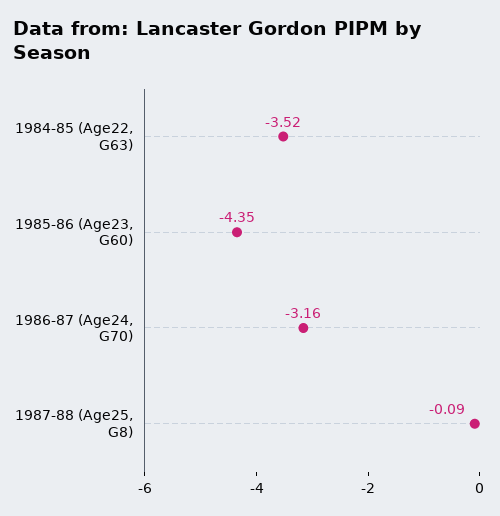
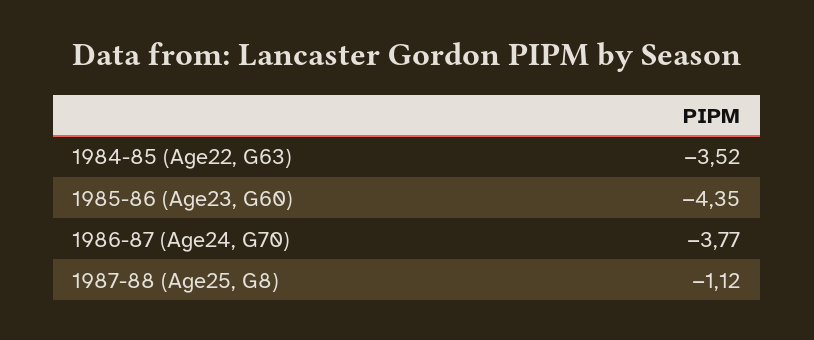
1986-87 (Age24, G70): -3.16 -> -3.77
1987-88 (Age25, G8): -0.09 -> -1.12

